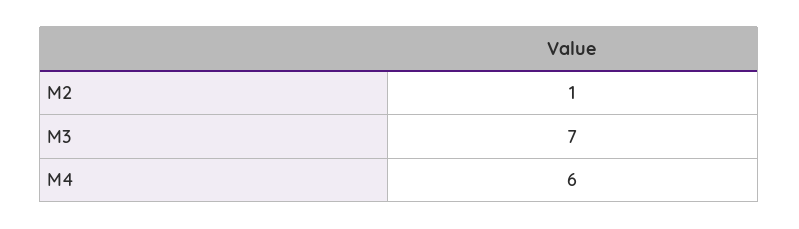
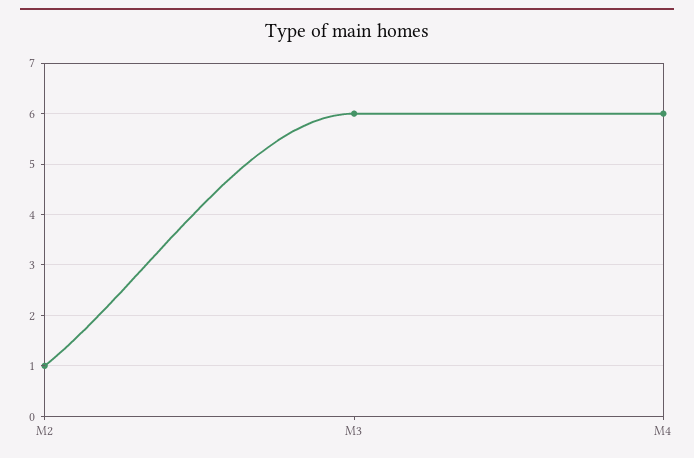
M3: 7 -> 6

